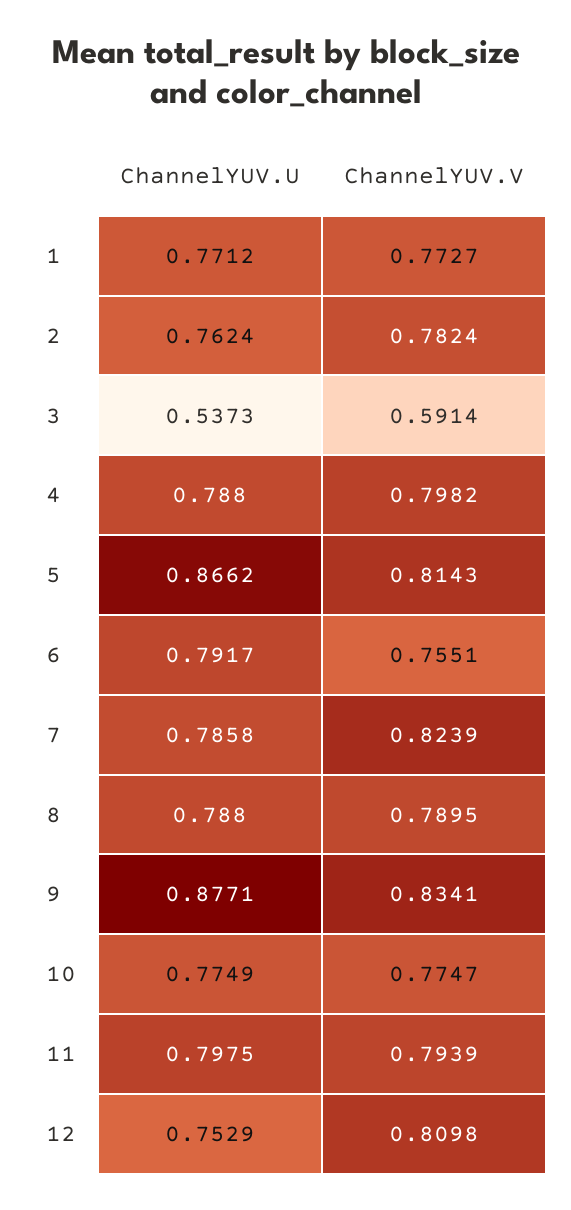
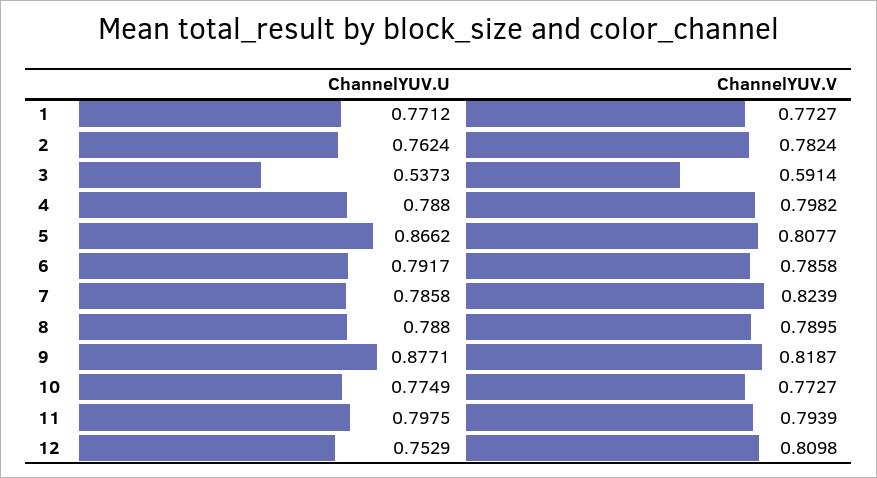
ChannelYUV.V, 5: 0.8143 -> 0.8077
ChannelYUV.V, 6: 0.7551 -> 0.7858
ChannelYUV.V, 9: 0.8341 -> 0.8187
ChannelYUV.V, 10: 0.7747 -> 0.7727

